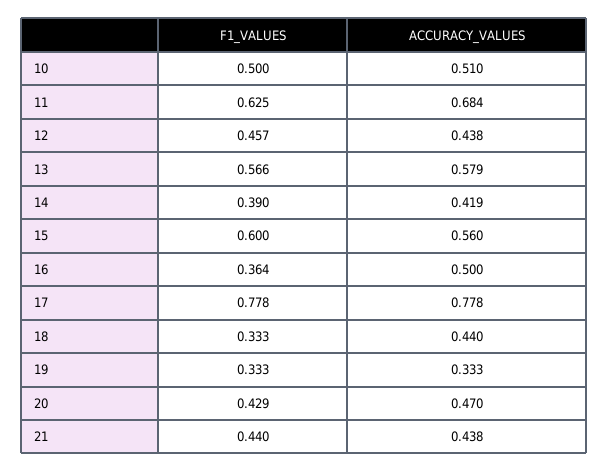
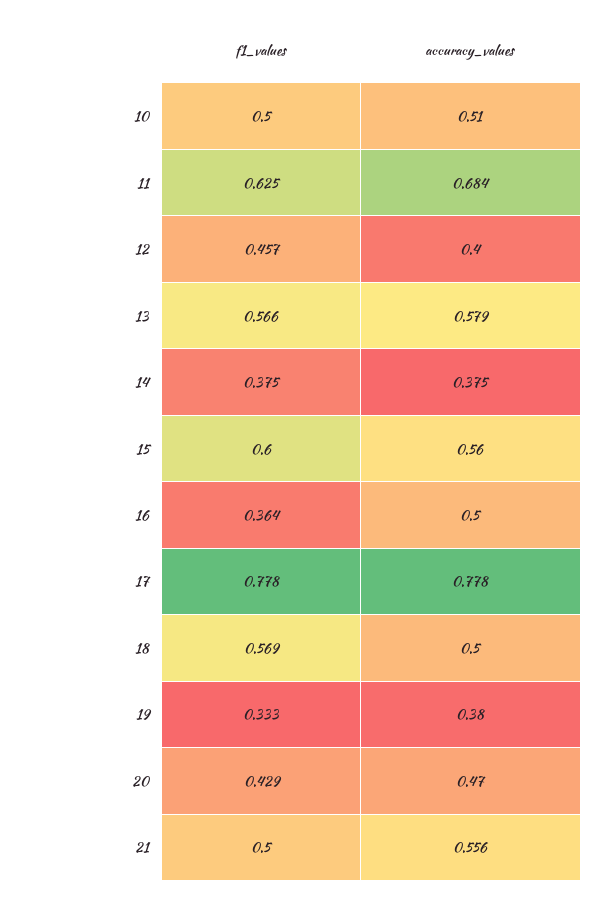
ACCURACY_VALUES, 12: 0.438 -> 0.4
F1_VALUES, 14: 0.39 -> 0.375
ACCURACY_VALUES, 14: 0.419 -> 0.375
F1_VALUES, 18: 0.333 -> 0.569
ACCURACY_VALUES, 18: 0.44 -> 0.5
ACCURACY_VALUES, 19: 0.333 -> 0.38
F1_VALUES, 21: 0.44 -> 0.5
ACCURACY_VALUES, 21: 0.438 -> 0.556

